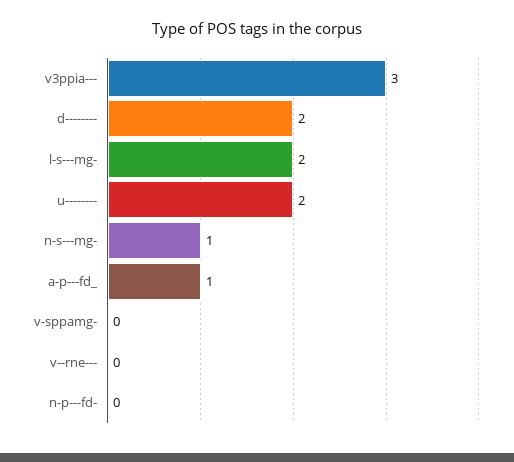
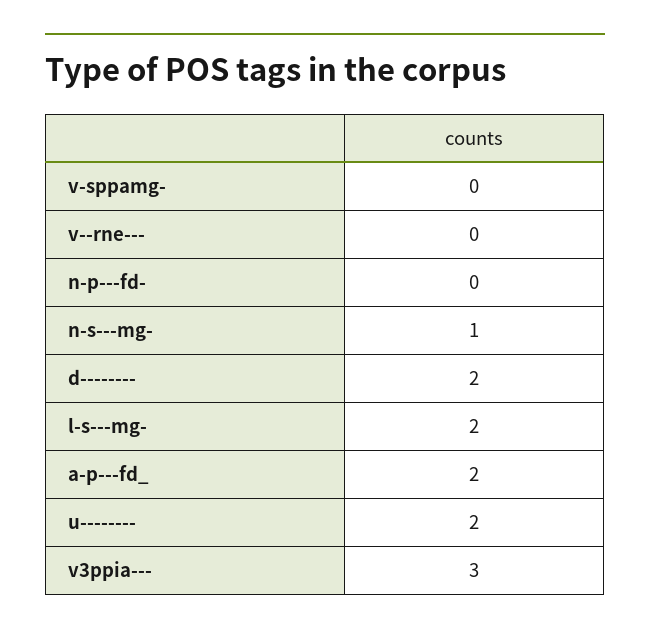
a-p---fd_: 1 -> 2

